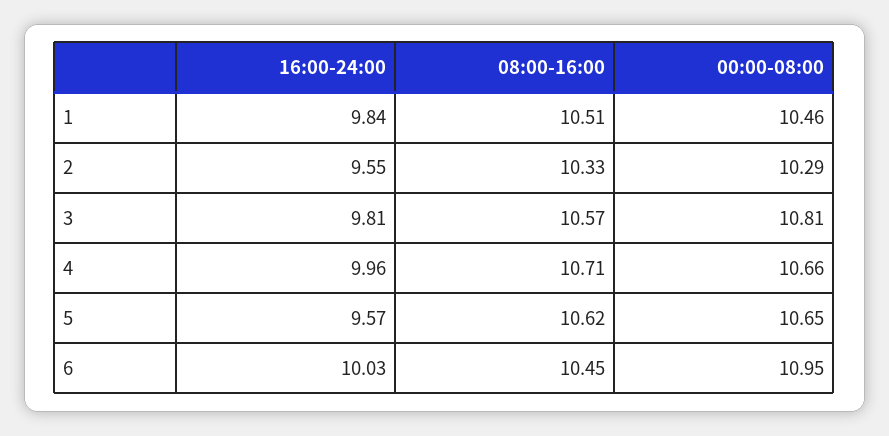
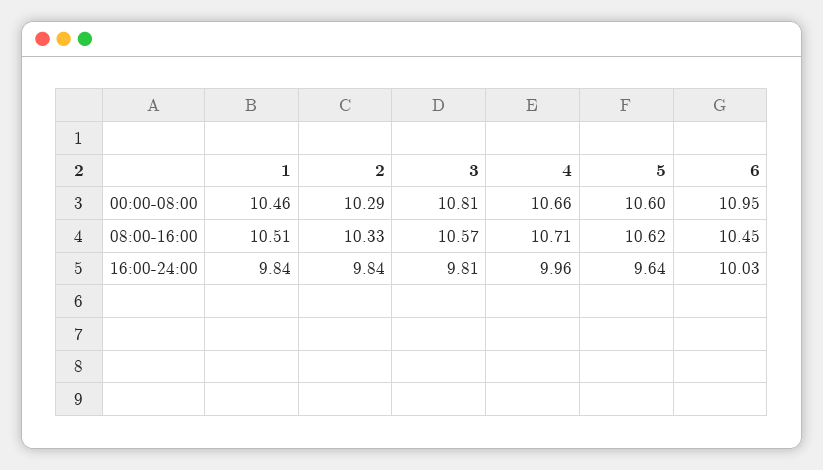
16:00-24:00, 2: 9.55 -> 9.84
16:00-24:00, 5: 9.57 -> 9.64
00:00-08:00, 5: 10.65 -> 10.6

